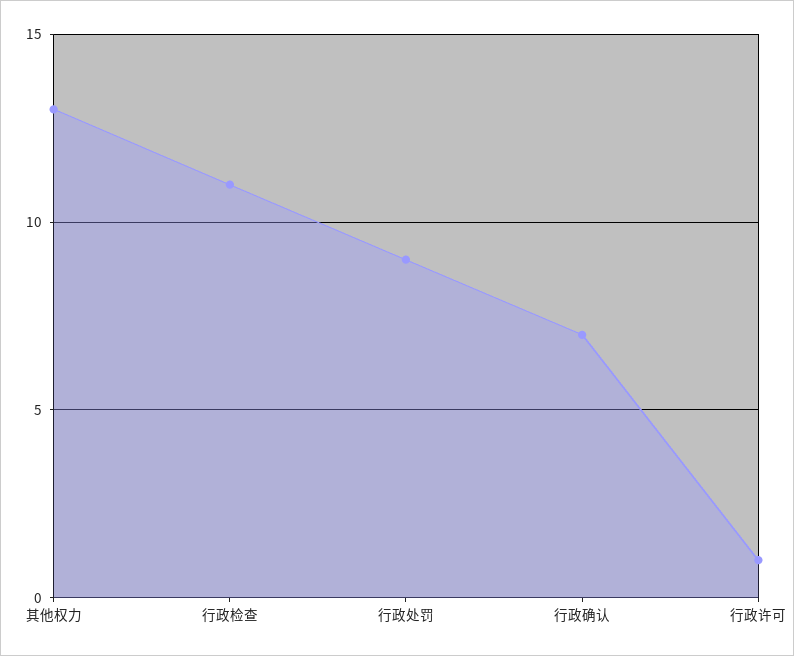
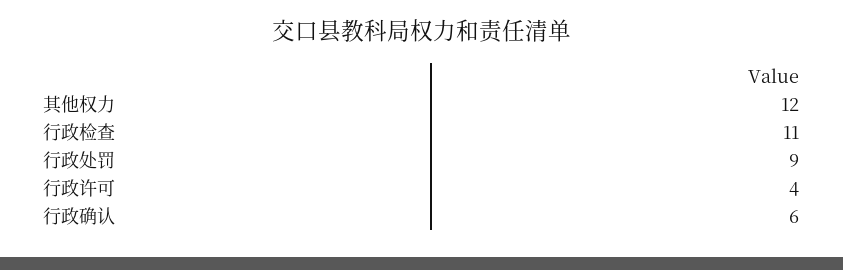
其他权力: 13 -> 12
行政确认: 7 -> 6
行政许可: 1 -> 4

